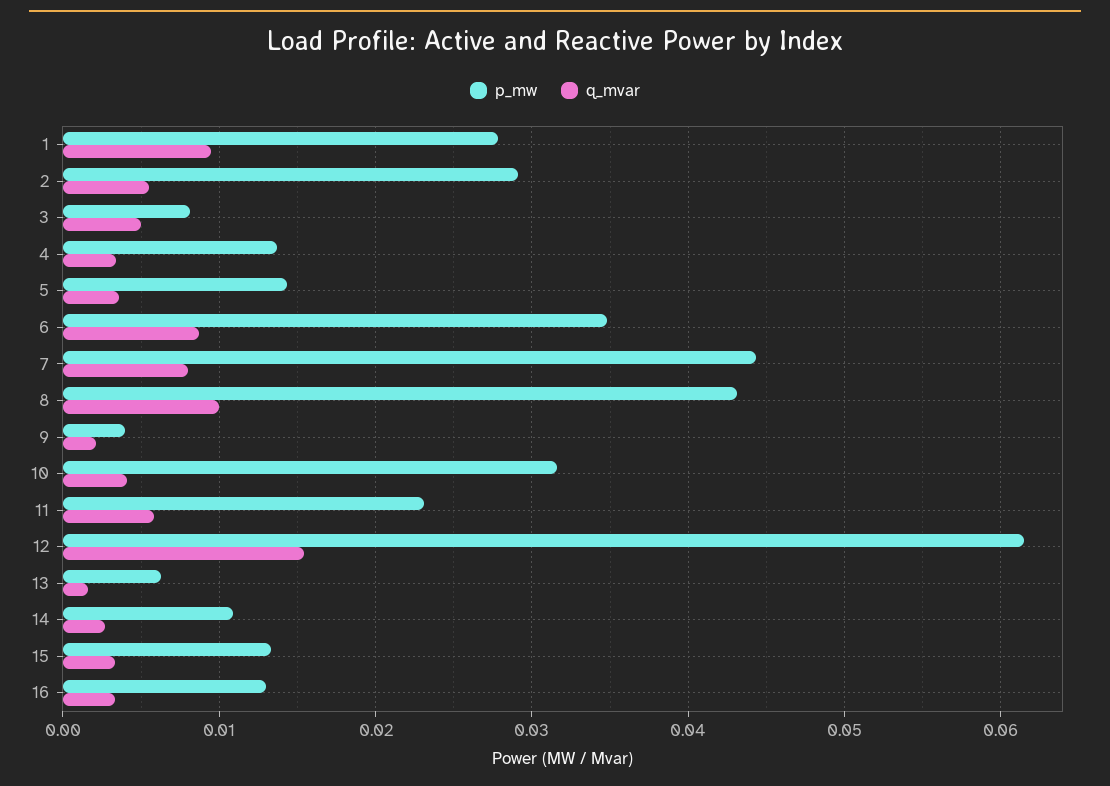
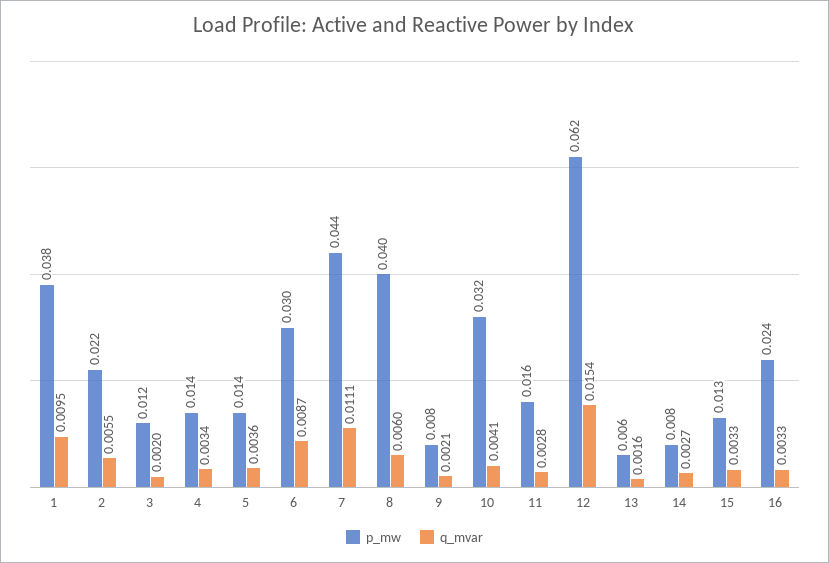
p_mw, 1: 0.028 -> 0.038
p_mw, 2: 0.029 -> 0.022
p_mw, 3: 0.008 -> 0.012
q_mvar, 3: 0.005 -> 0.002
p_mw, 6: 0.035 -> 0.03
q_mvar, 7: 0.008 -> 0.0111
p_mw, 8: 0.043 -> 0.04
q_mvar, 8: 0.01 -> 0.006
p_mw, 9: 0.004 -> 0.008
p_mw, 11: 0.023 -> 0.016
q_mvar, 11: 0.006 -> 0.0028
p_mw, 14: 0.011 -> 0.008
p_mw, 16: 0.013 -> 0.024

